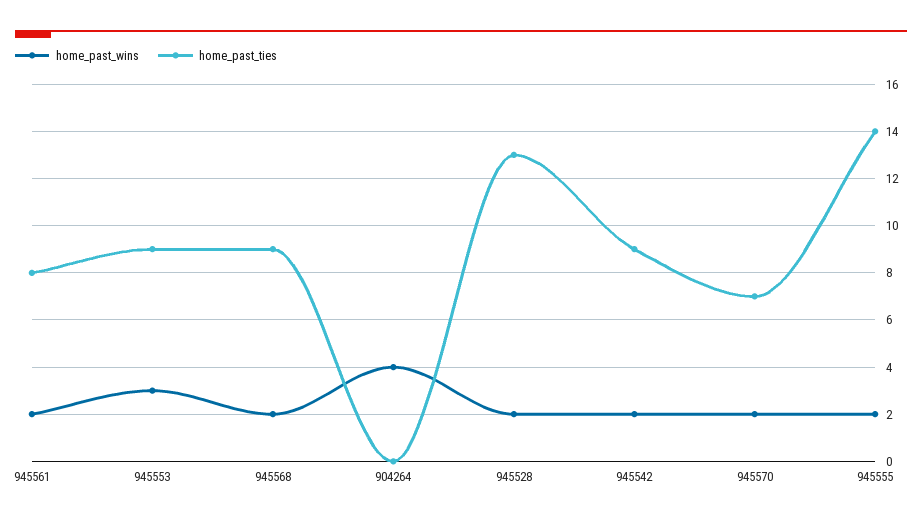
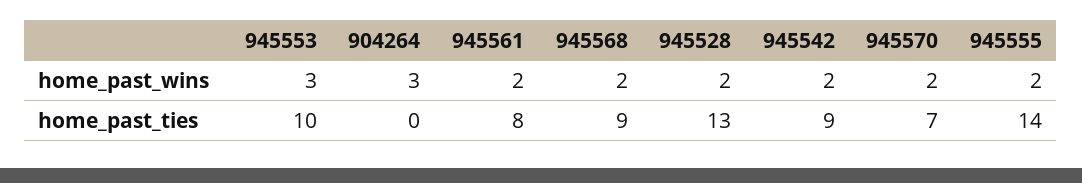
home_past_ties, 945553: 9 -> 10
home_past_wins, 904264: 4 -> 3

